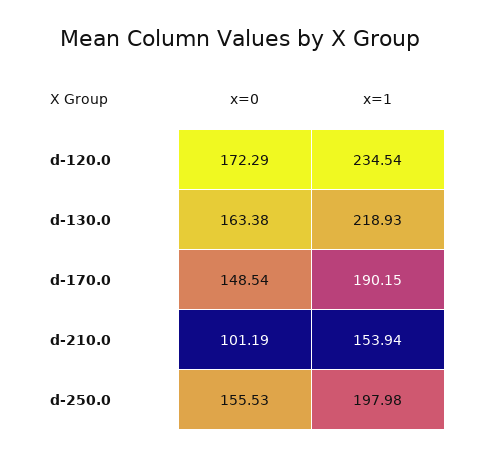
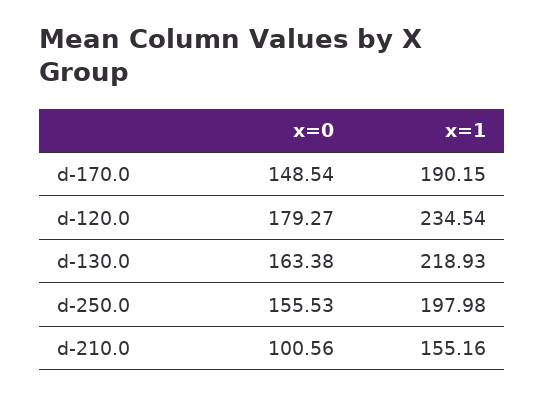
x=0, d-120.0: 172.29 -> 179.27
x=0, d-210.0: 101.19 -> 100.56
x=1, d-210.0: 153.94 -> 155.16

